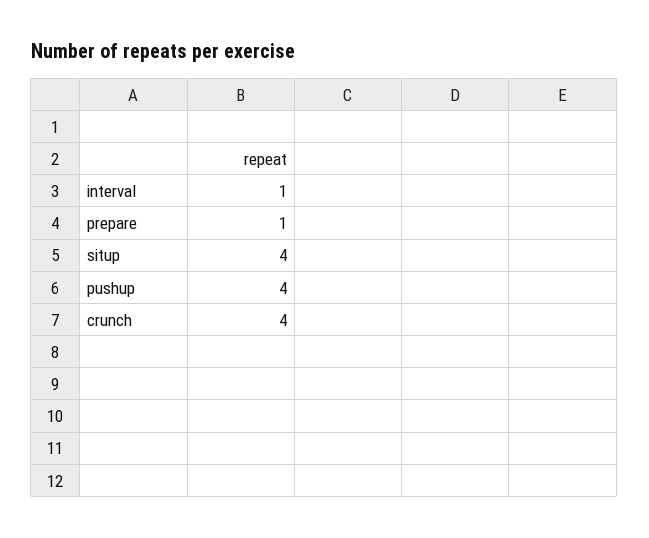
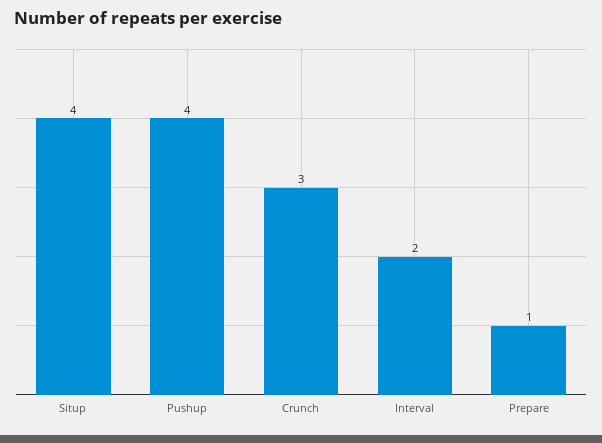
interval: 1 -> 2
crunch: 4 -> 3

